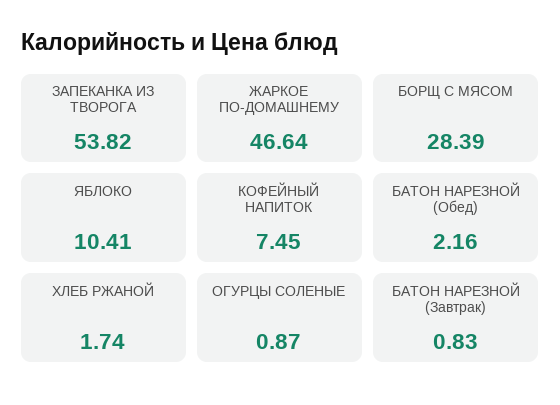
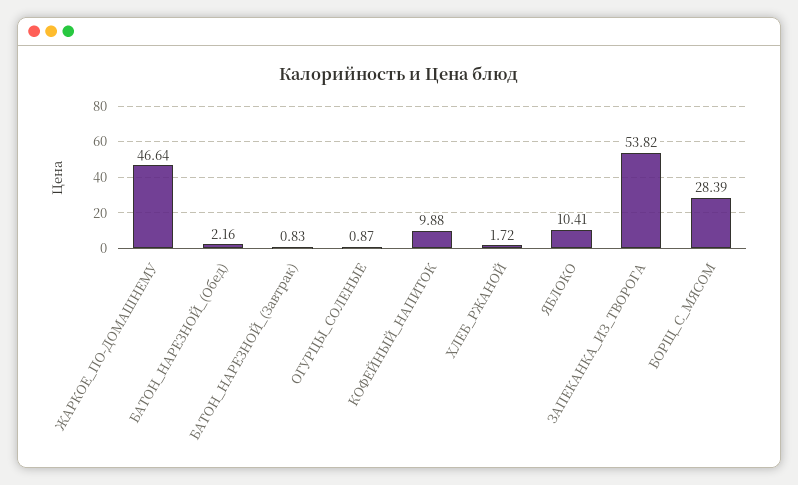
КОФЕЙНЫЙ НАПИТОК: 7.45 -> 9.88
ХЛЕБ РЖАНОЙ: 1.74 -> 1.72

